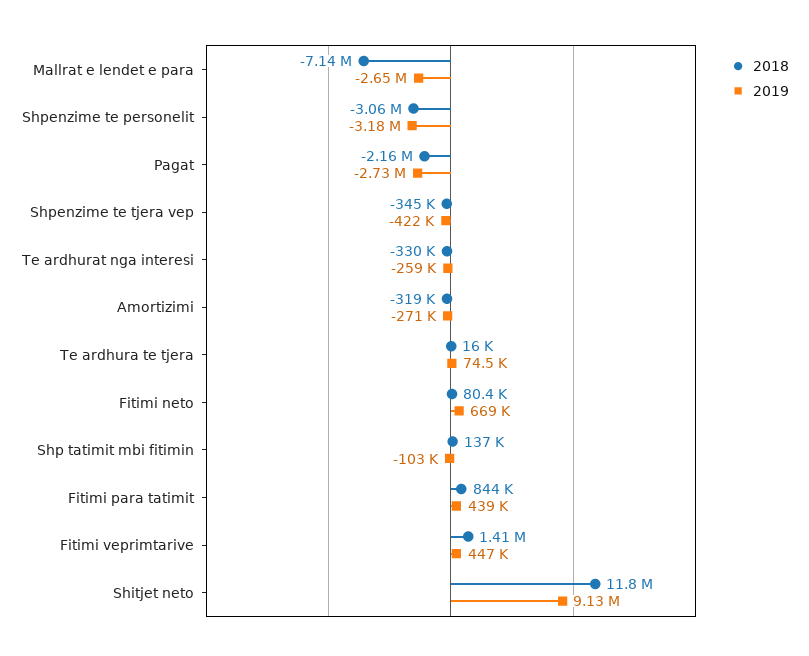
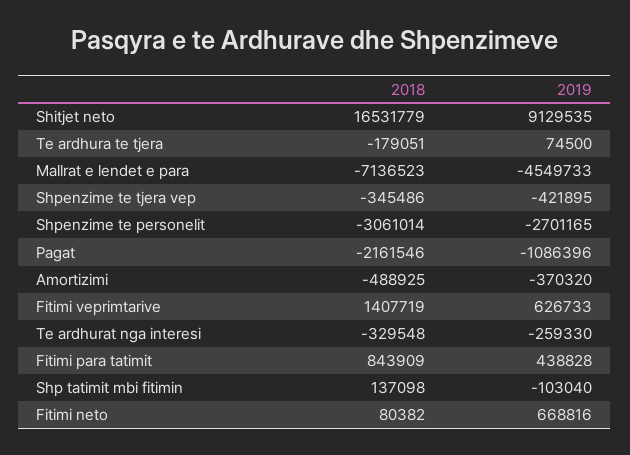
2019, Mallrat e lendet e para: -2650000 -> -4549733
2019, Shpenzime te personelit: -3180000 -> -2701165
2019, Pagat: -2730000 -> -1086396
2018, Amortizimi: -319000 -> -488925
2019, Amortizimi: -271000 -> -370320
2018, Te ardhura te tjera: 16000 -> -179051
2019, Fitimi veprimtarive: 447000 -> 626733
2018, Shitjet neto: 11800000 -> 16531779

